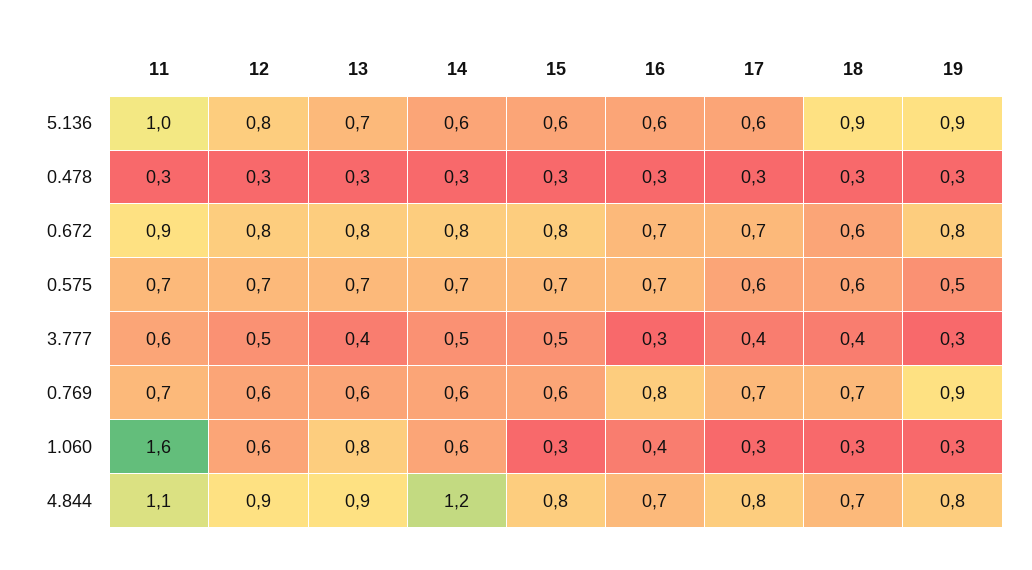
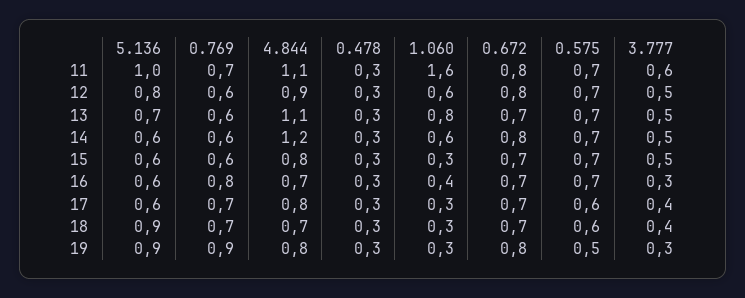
11, 0.672: 0.9 -> 0.8
13, 0.672: 0.8 -> 0.7
15, 0.672: 0.8 -> 0.7
18, 0.672: 0.6 -> 0.7
13, 3.777: 0.4 -> 0.5
13, 4.844: 0.9 -> 1.1

